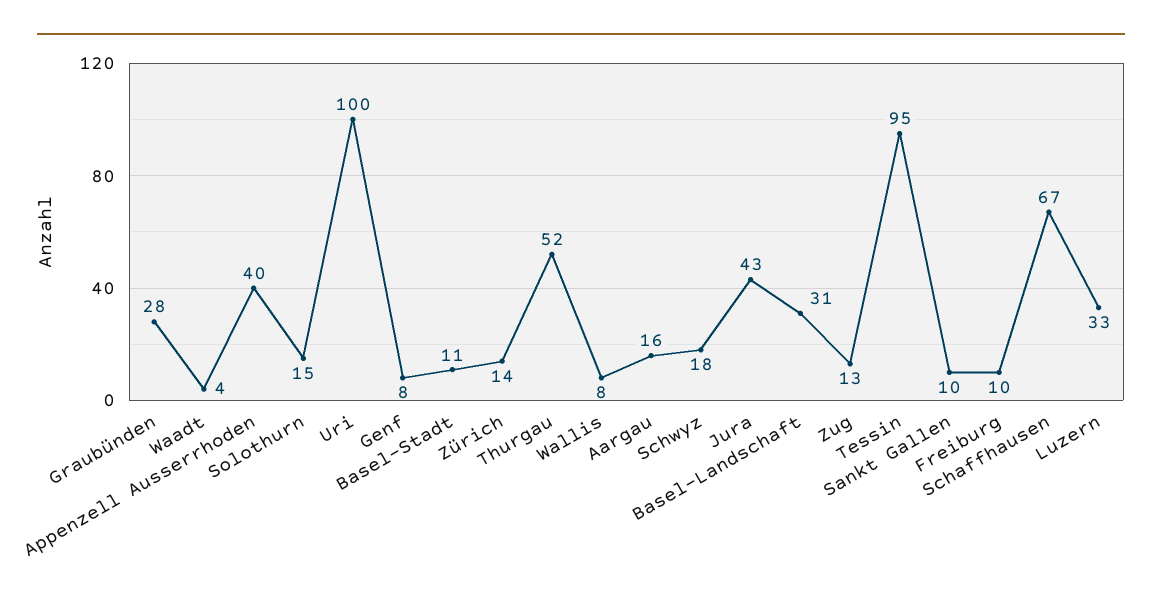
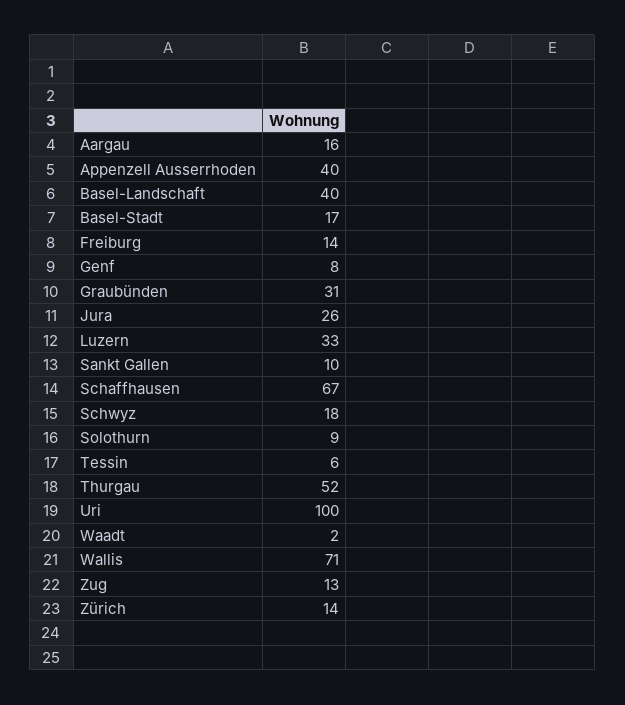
Graubünden: 28 -> 31
Waadt: 4 -> 2
Solothurn: 15 -> 9
Basel-Stadt: 11 -> 17
Wallis: 8 -> 71
Jura: 43 -> 26
Basel-Landschaft: 31 -> 40
Tessin: 95 -> 6
Freiburg: 10 -> 14

